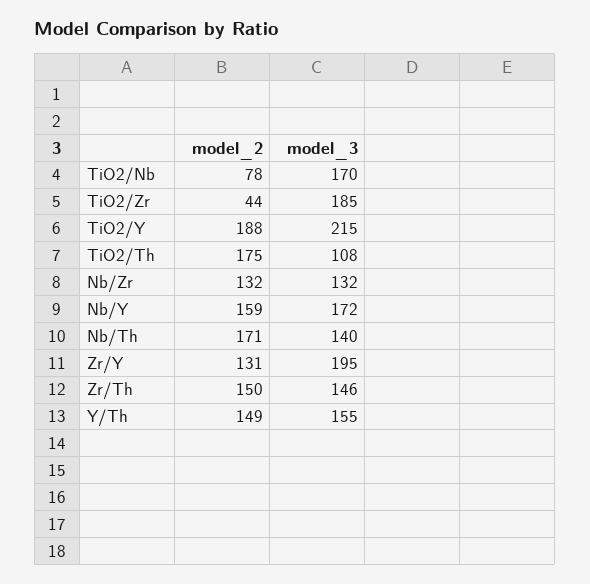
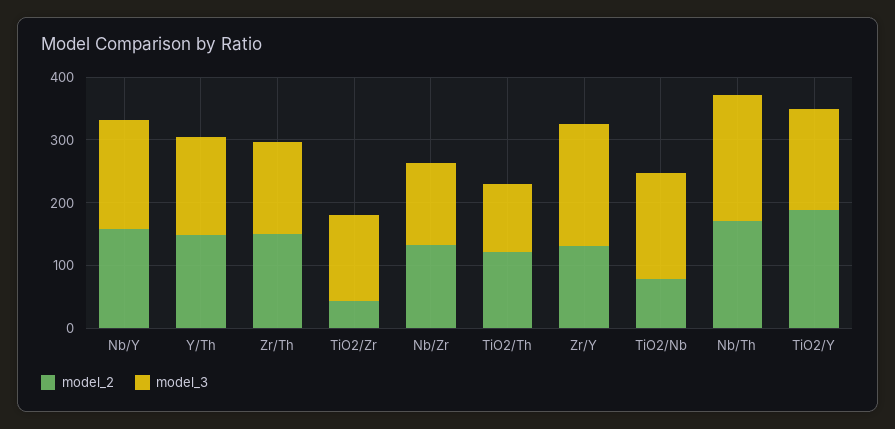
model_3, TiO2/Zr: 185 -> 140
model_3, TiO2/Y: 215 -> 160
model_2, TiO2/Th: 175 -> 120
model_3, Nb/Th: 140 -> 200

